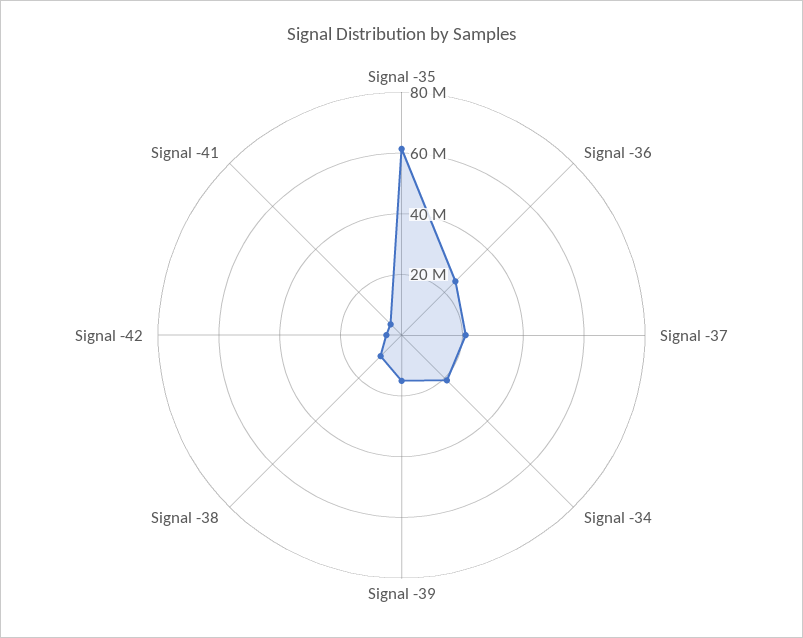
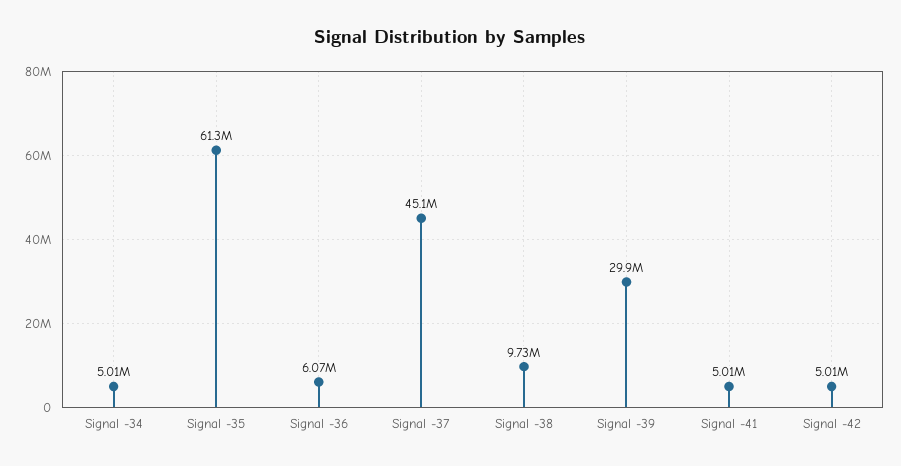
Signal -36: 25000000 -> 6070000
Signal -37: 20000000 -> 45100000
Signal -34: 20000000 -> 5010000
Signal -39: 15000000 -> 29900000

